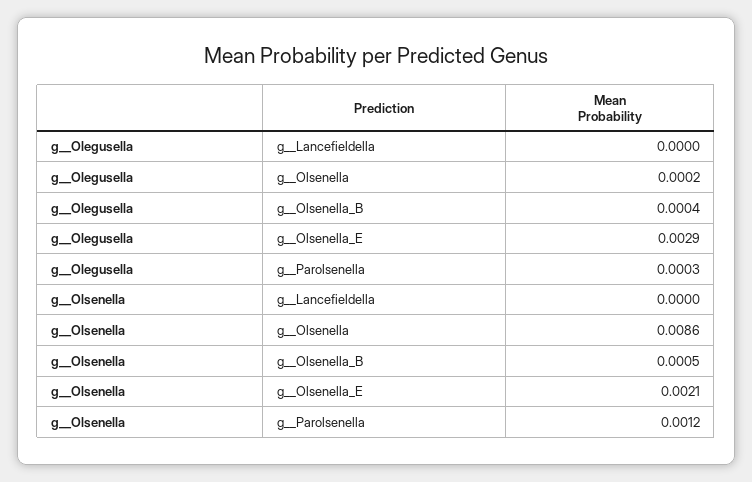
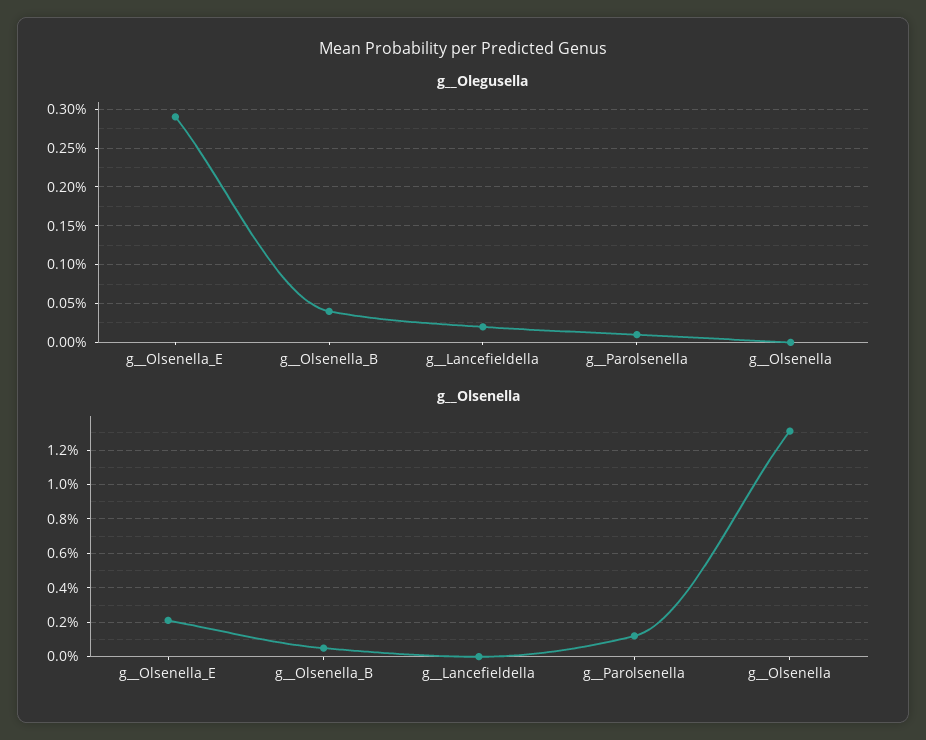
g__Olegusella, g__Lancefieldella: 0 -> 0.0002
g__Olegusella, g__Olsenella: 0.0002 -> 0
g__Olegusella, g__Parolsenella: 0.0003 -> 0.0001
g__Olsenella, g__Olsenella: 0.0086 -> 0.013

